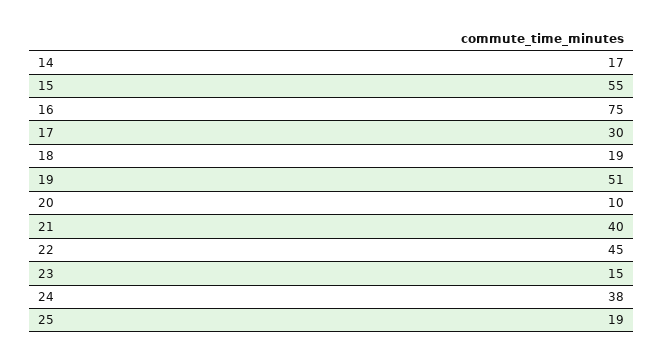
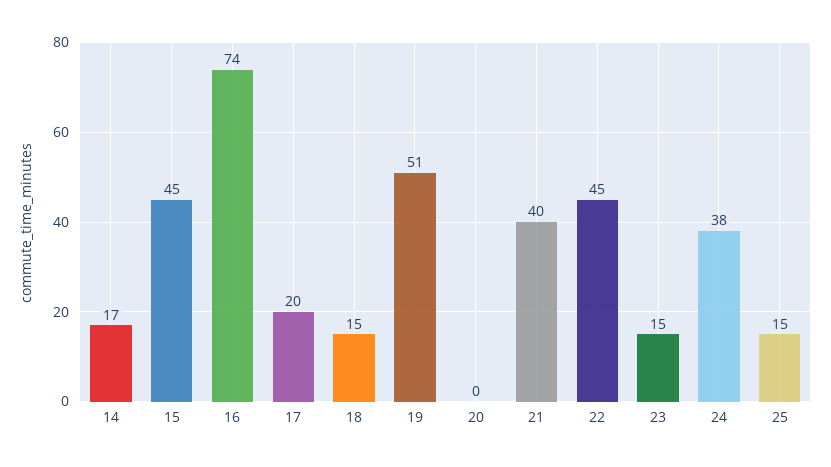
15: 55 -> 45
16: 75 -> 74
17: 30 -> 20
18: 19 -> 15
20: 10 -> 0
25: 19 -> 15

